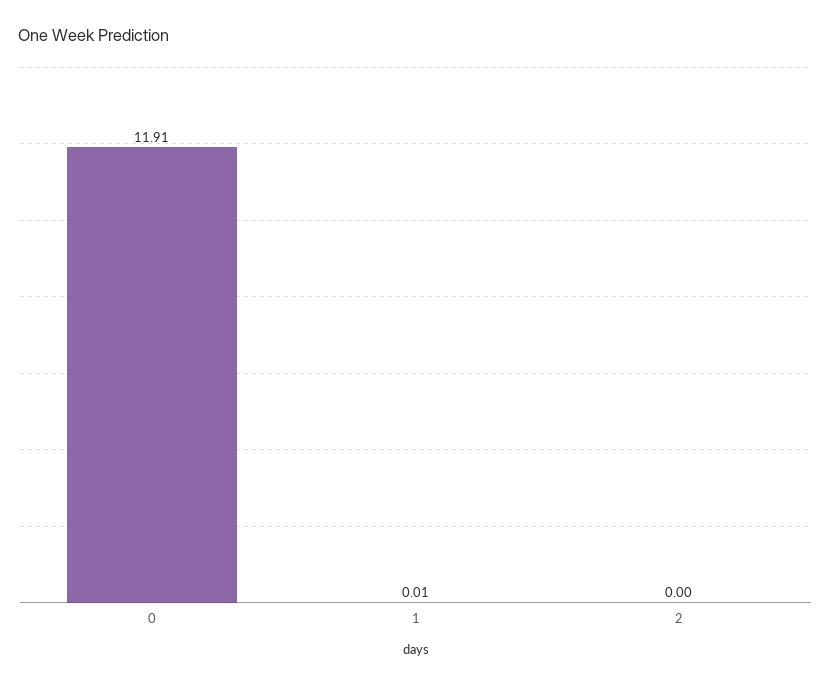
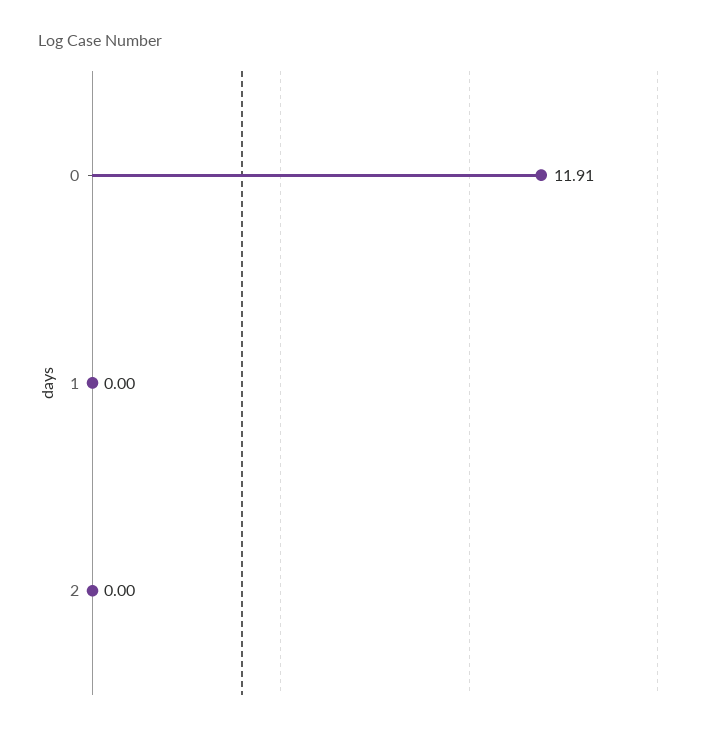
1: 0.01 -> 0

